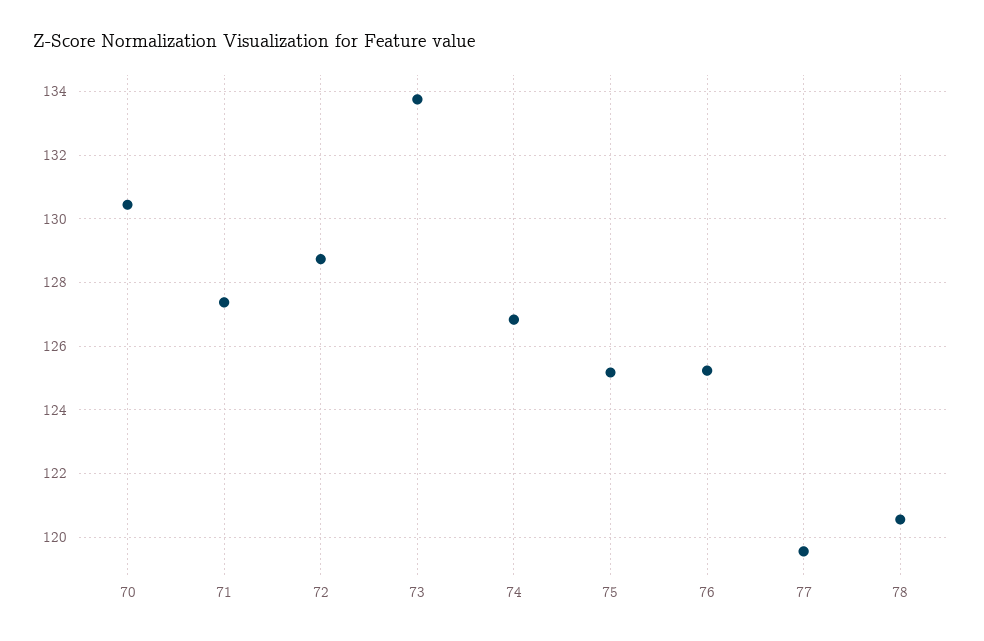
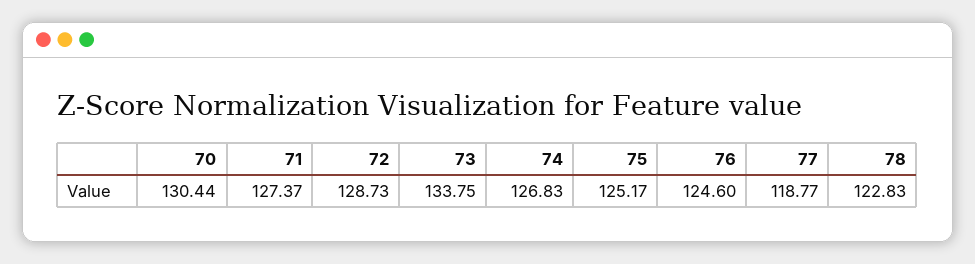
76: 125.2 -> 124.6
77: 119.6 -> 118.77
78: 120.6 -> 122.83

